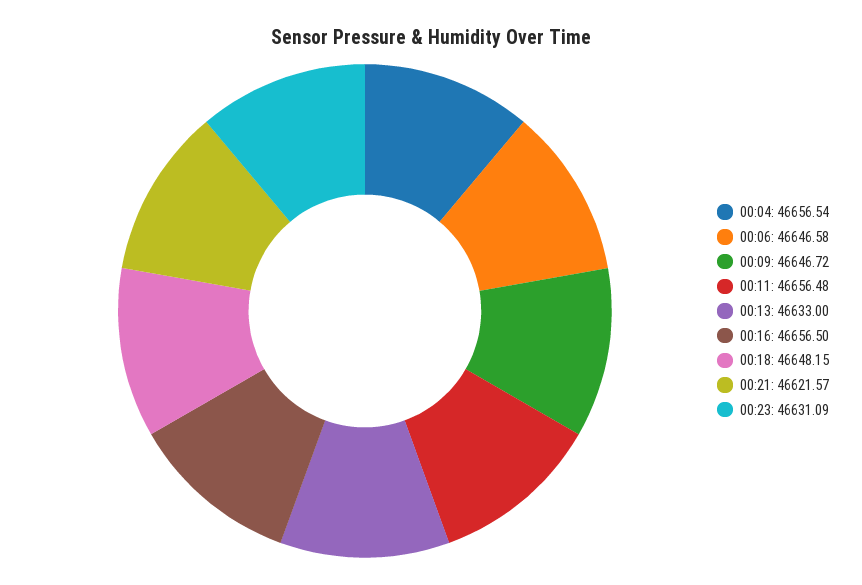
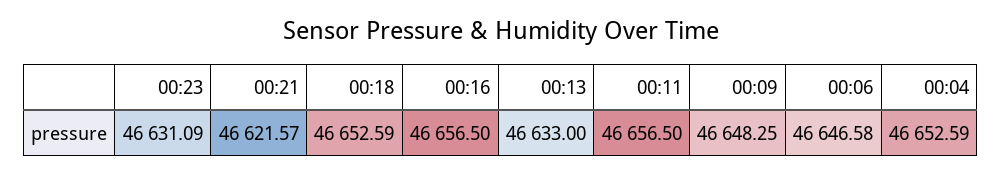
00:04: 46656.54 -> 46652.59
00:09: 46646.72 -> 46648.25
00:11: 46656.48 -> 46656.5
00:18: 46648.15 -> 46652.59

